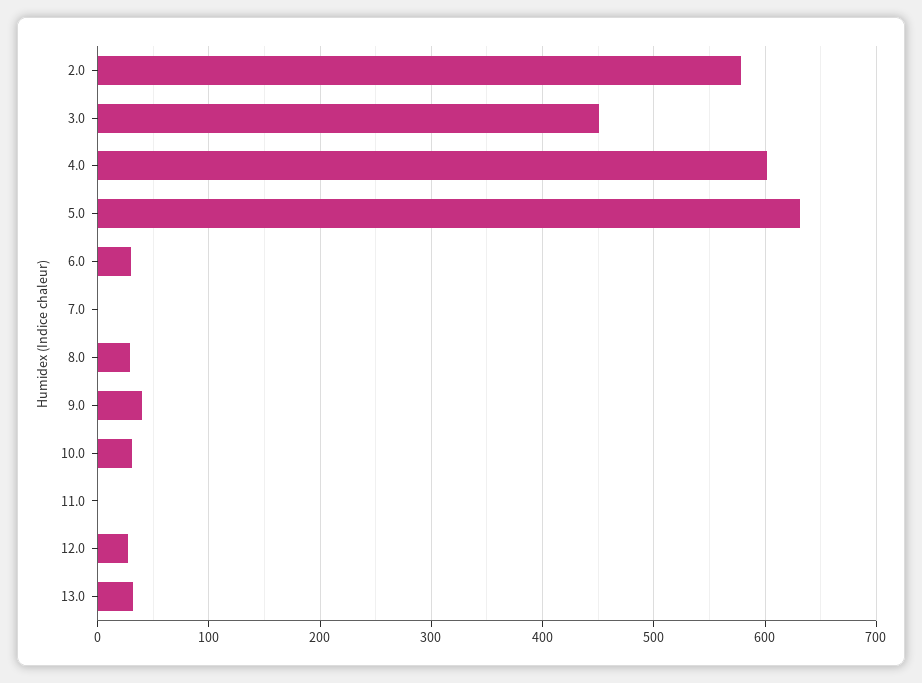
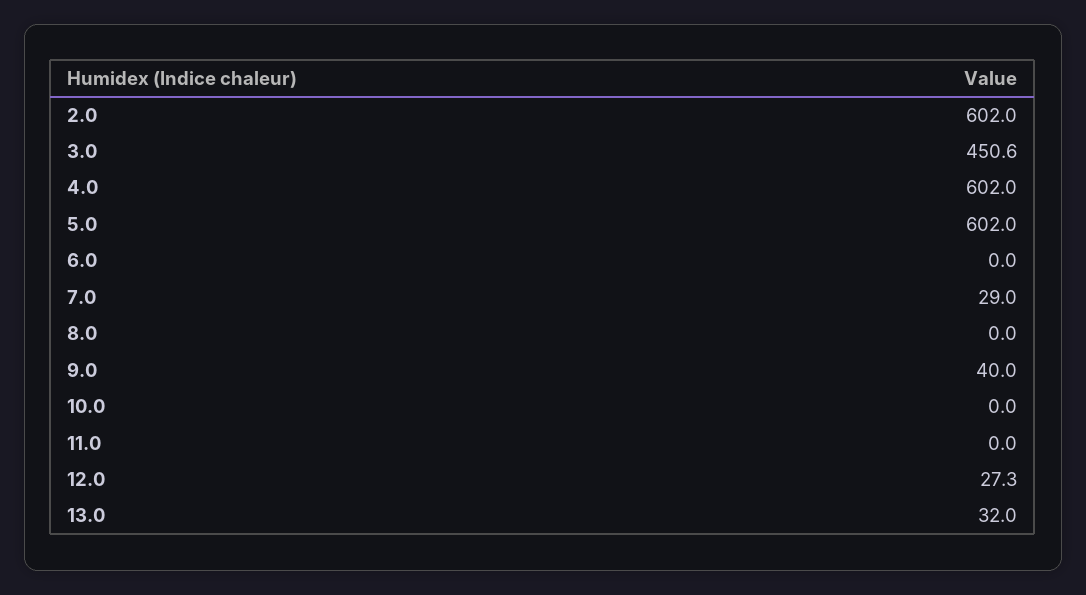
2.0: 580 -> 602
5.0: 630 -> 602
6.0: 30 -> 0
7.0: 0 -> 29
8.0: 30 -> 0
10.0: 30 -> 0

